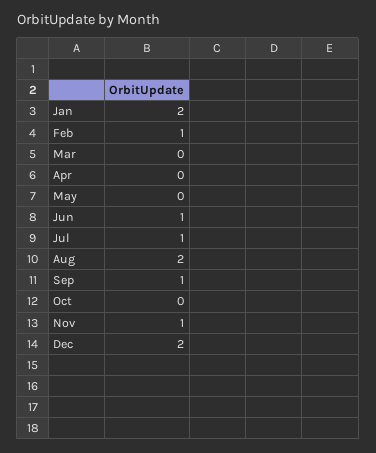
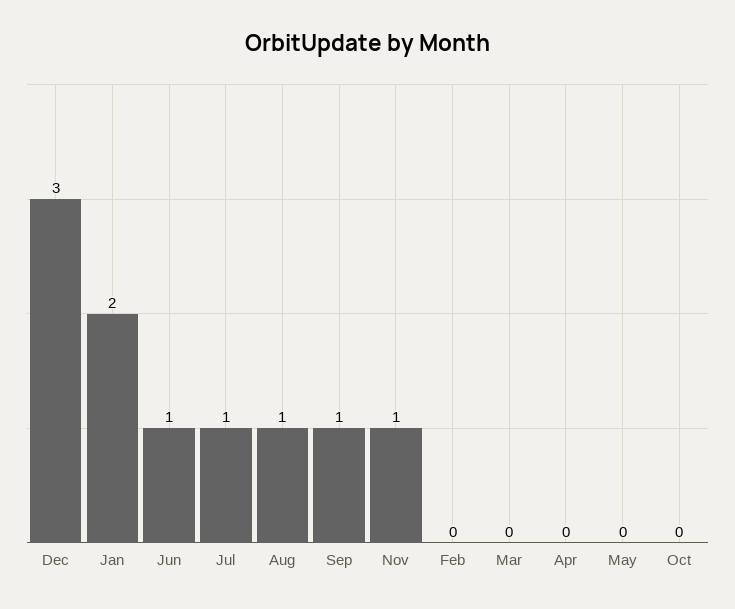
Feb: 1 -> 0
Aug: 2 -> 1
Dec: 2 -> 3

